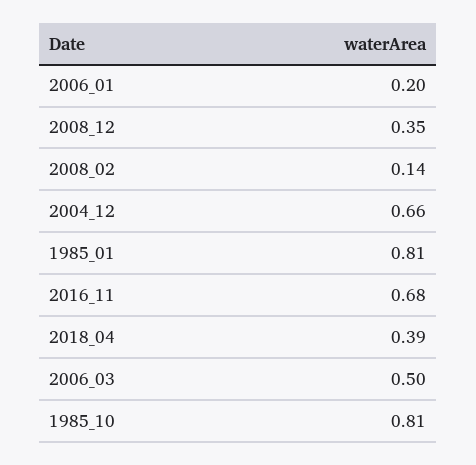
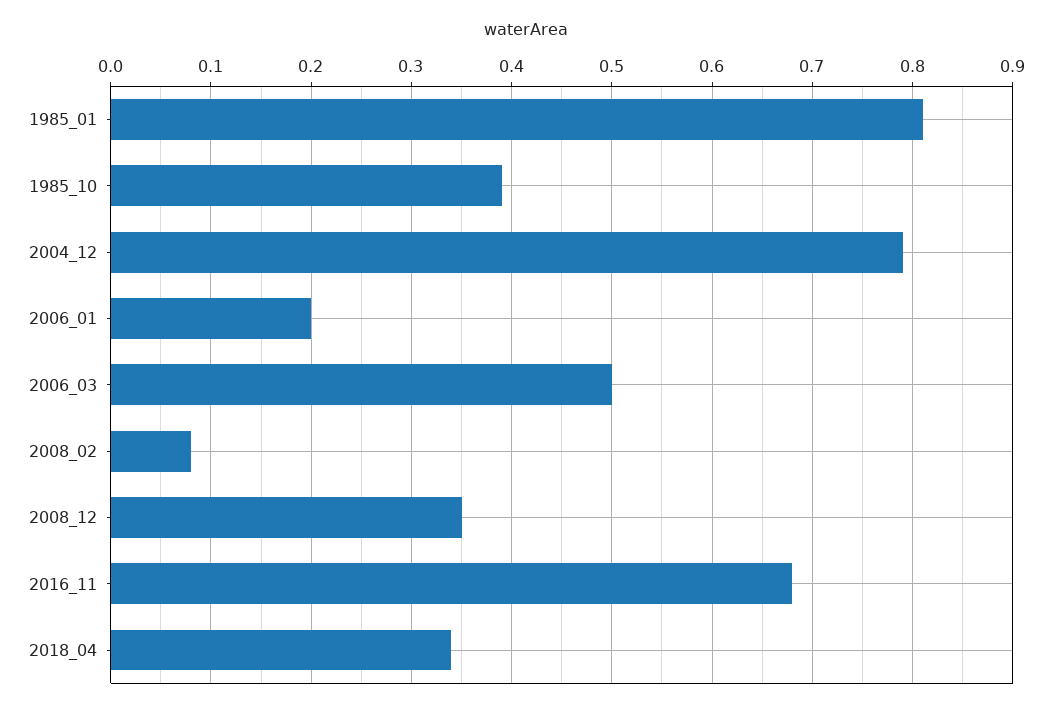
2008_02: 0.14 -> 0.08
2004_12: 0.66 -> 0.79
2018_04: 0.39 -> 0.34
1985_10: 0.81 -> 0.39

